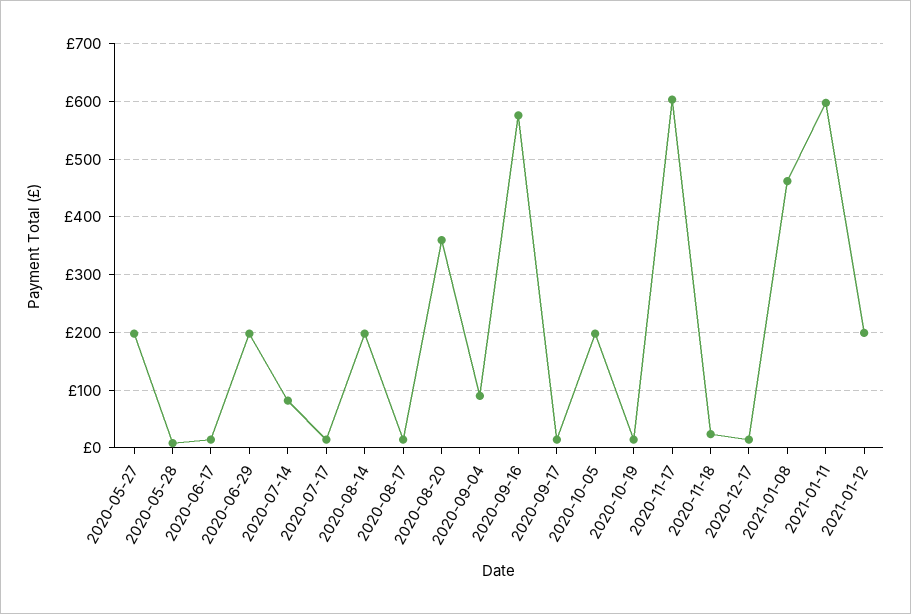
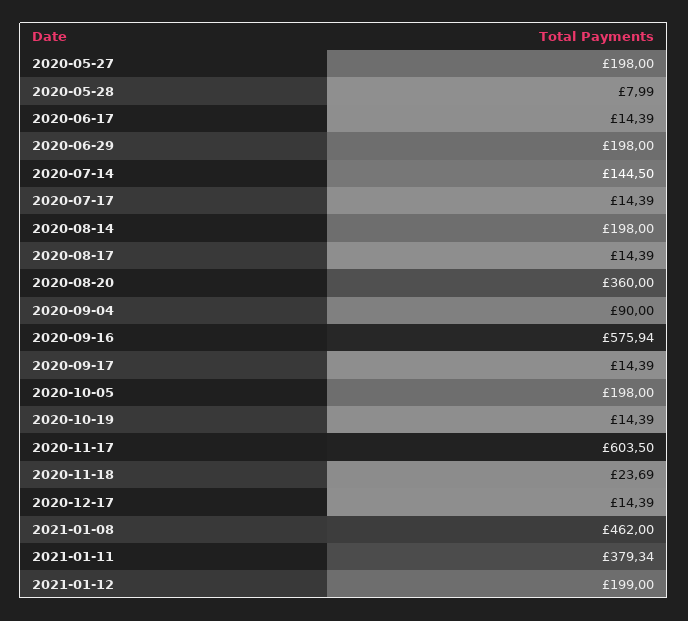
2020-07-14: 80 -> 144.5
2021-01-11: 600 -> 379.34

